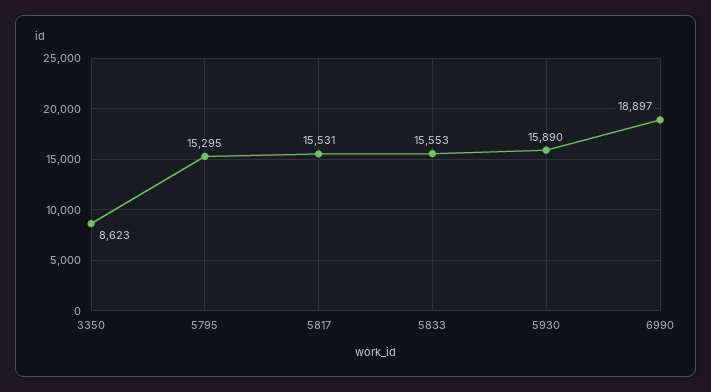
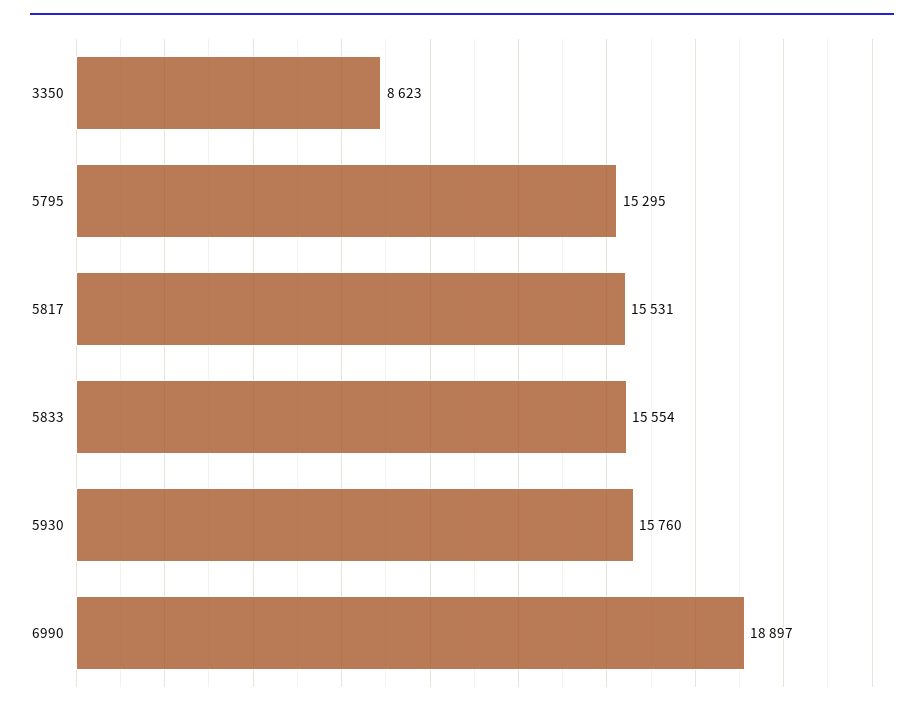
5833: 15553 -> 15554
5930: 15890 -> 15760

